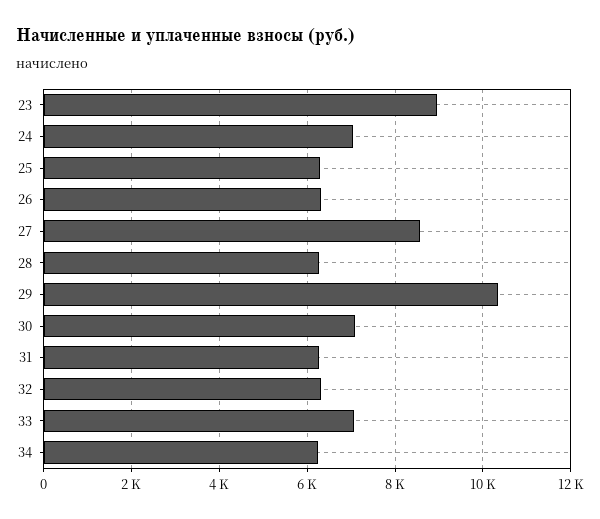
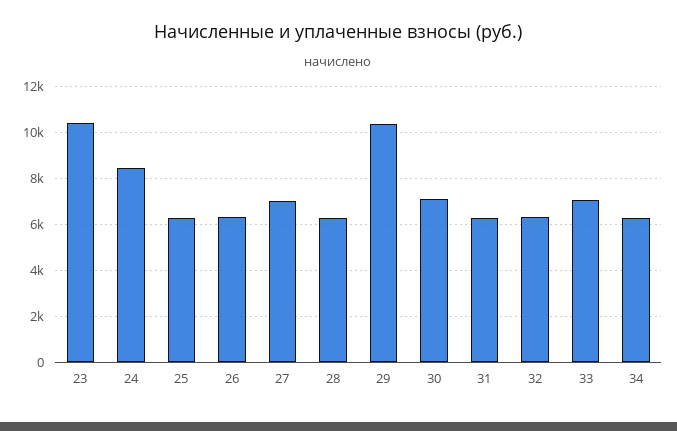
23: 9000 -> 10500
24: 7000 -> 8500
27: 8600 -> 7000

